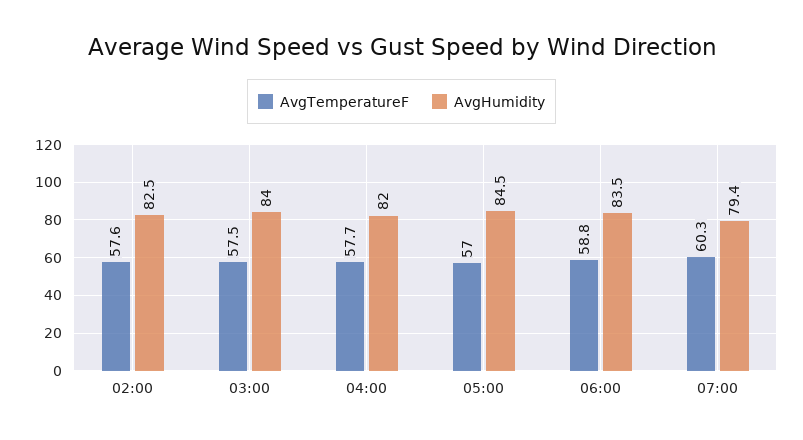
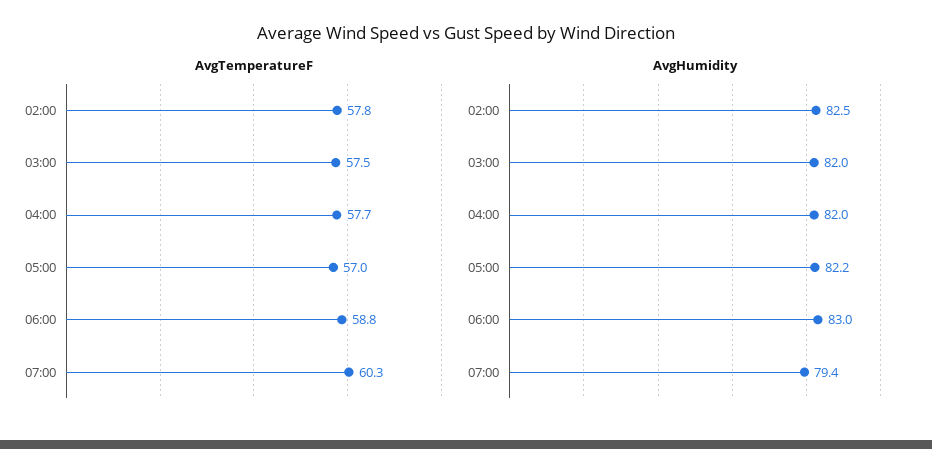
AvgTemperatureF, 02:00: 57.6 -> 57.8
AvgHumidity, 03:00: 84 -> 82
AvgHumidity, 05:00: 84.5 -> 82.2
AvgHumidity, 06:00: 83.5 -> 83

